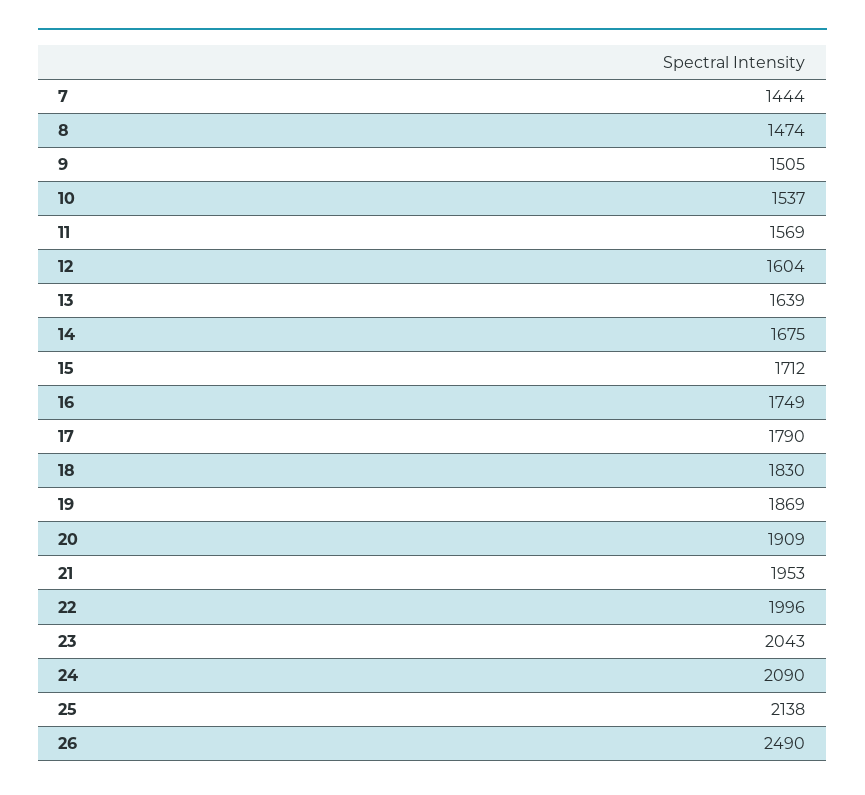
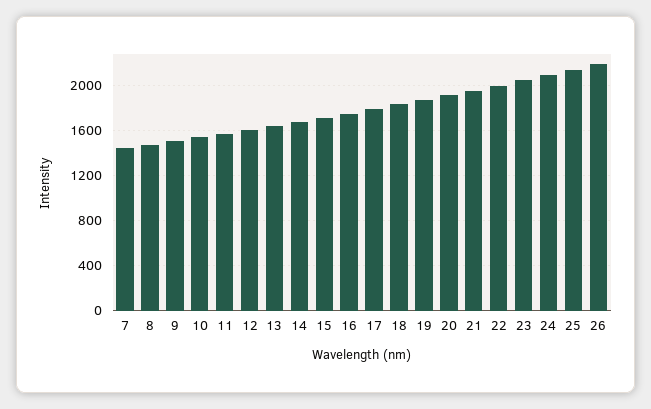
26: 2490 -> 2200

